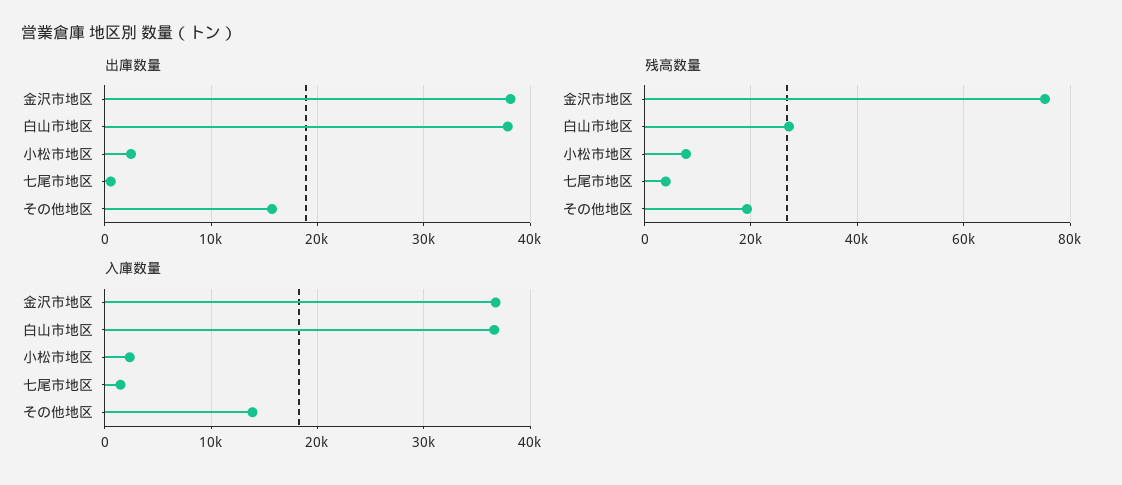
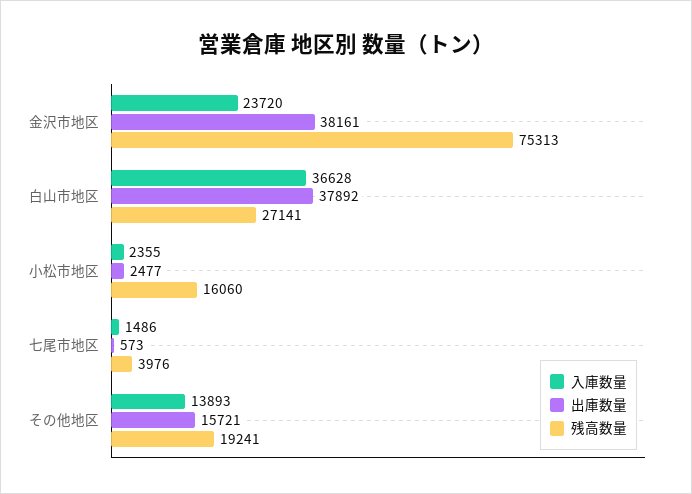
残高数量, 小松市地区: 8000 -> 16060
入庫数量, 金沢市地区: 37000 -> 23720

